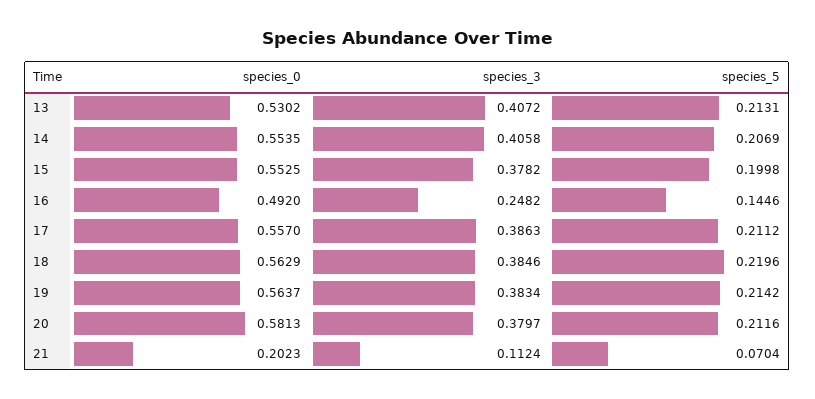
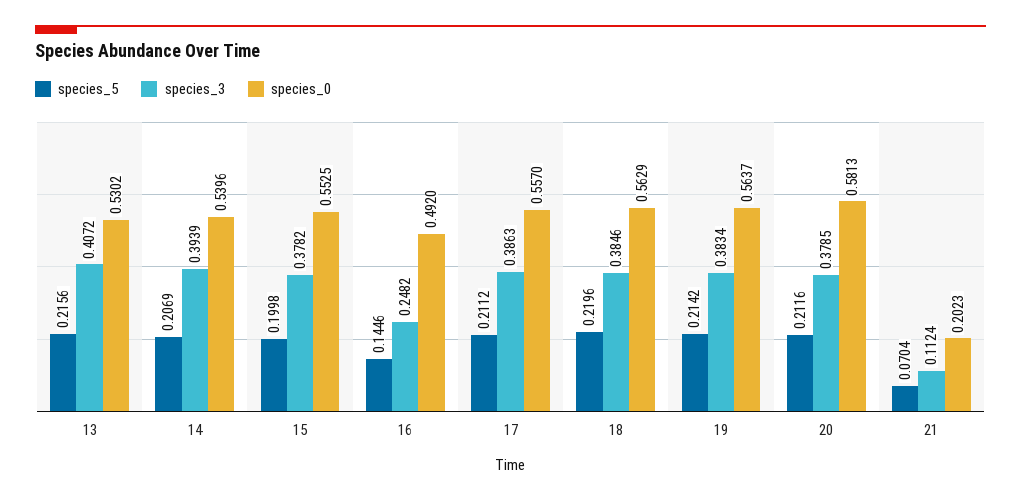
species_5, 13: 0.2131 -> 0.2156
species_0, 14: 0.5535 -> 0.5396
species_3, 14: 0.4058 -> 0.3939
species_3, 20: 0.3797 -> 0.3785

